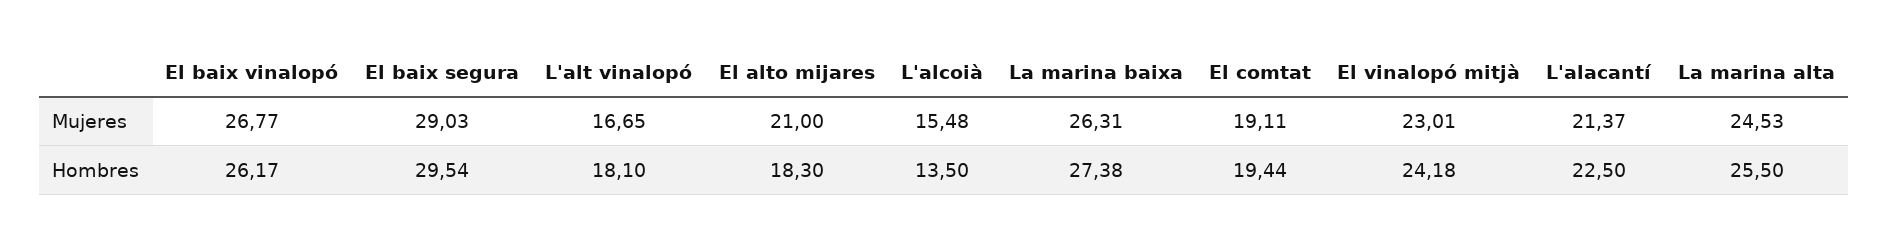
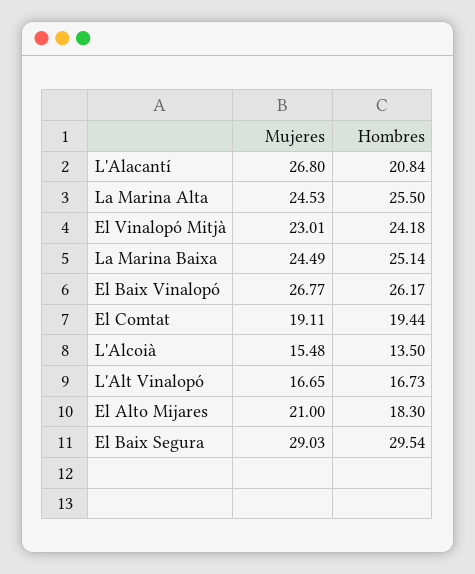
La marina baixa, Mujeres: 26.31 -> 24.49
L'alacantí, Mujeres: 21.37 -> 26.8
L'alt vinalopó, Hombres: 18.1 -> 16.73
La marina baixa, Hombres: 27.38 -> 25.14
L'alacantí, Hombres: 22.5 -> 20.84

